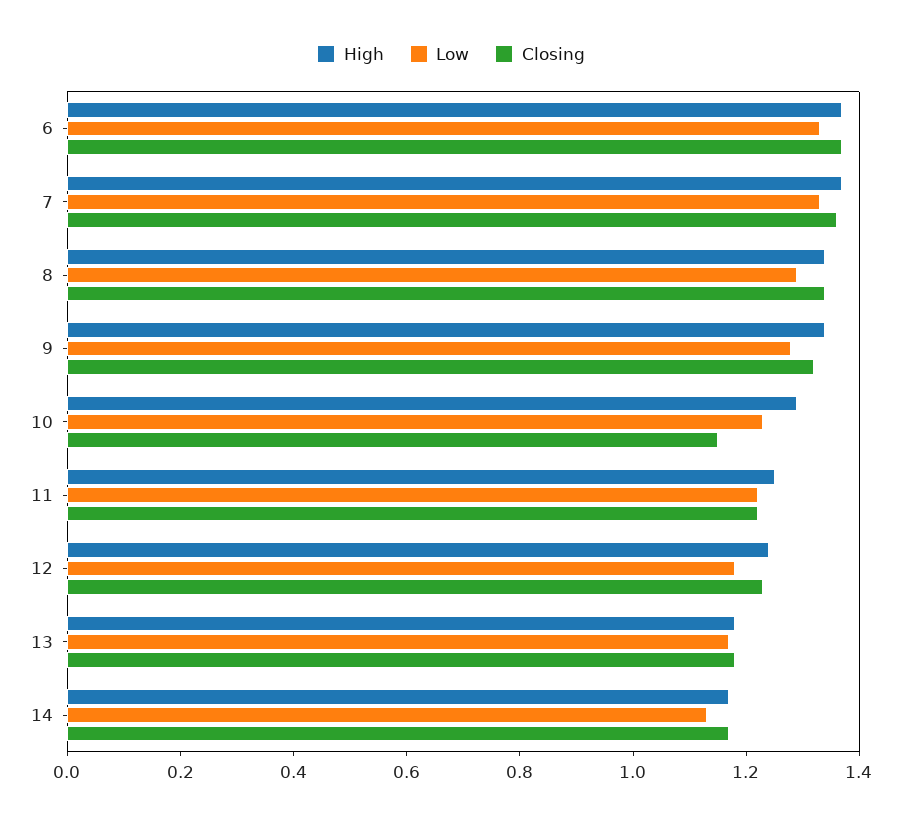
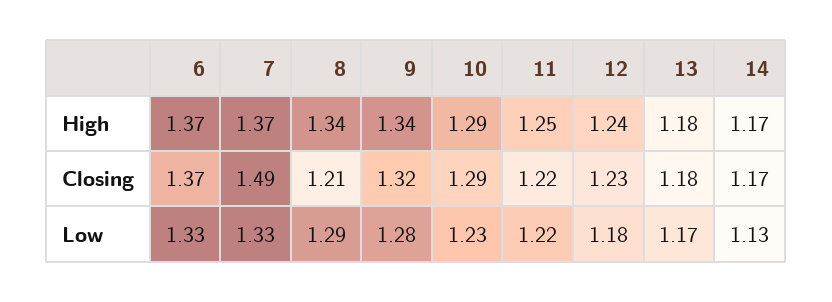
Closing, 7: 1.35 -> 1.49
Closing, 8: 1.35 -> 1.21
Closing, 10: 1.15 -> 1.29

